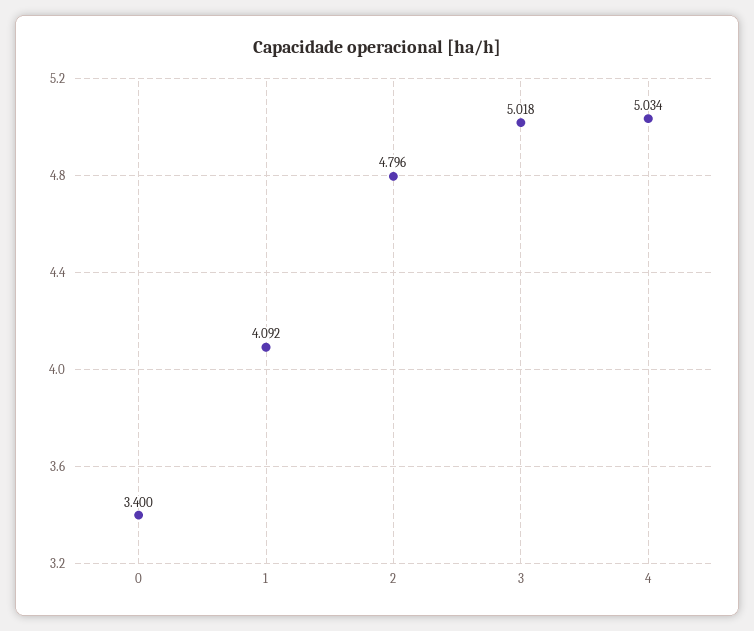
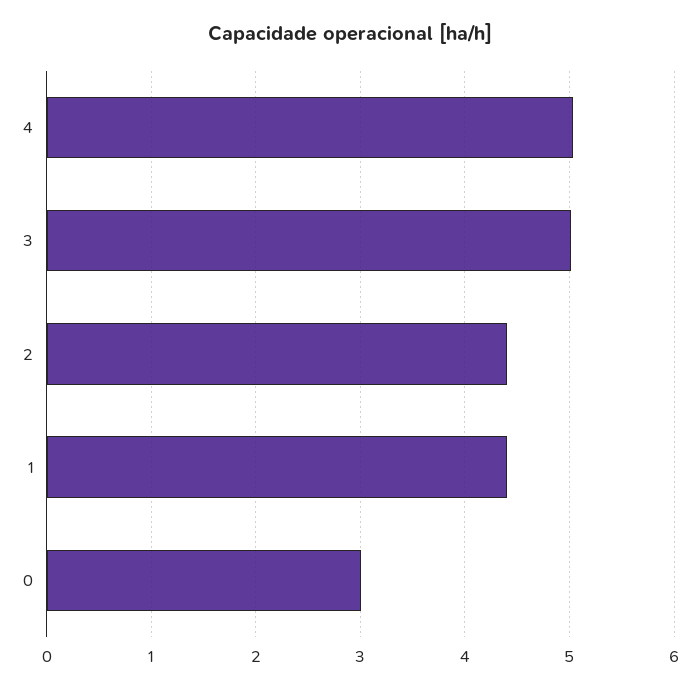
0: 3.4 -> 3
1: 4.092 -> 4.4
2: 4.796 -> 4.4

